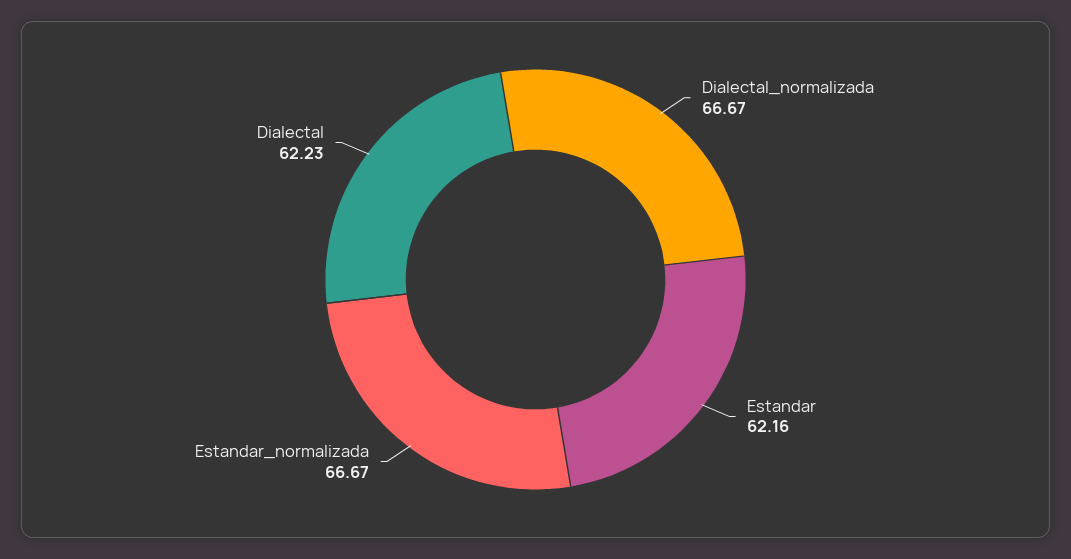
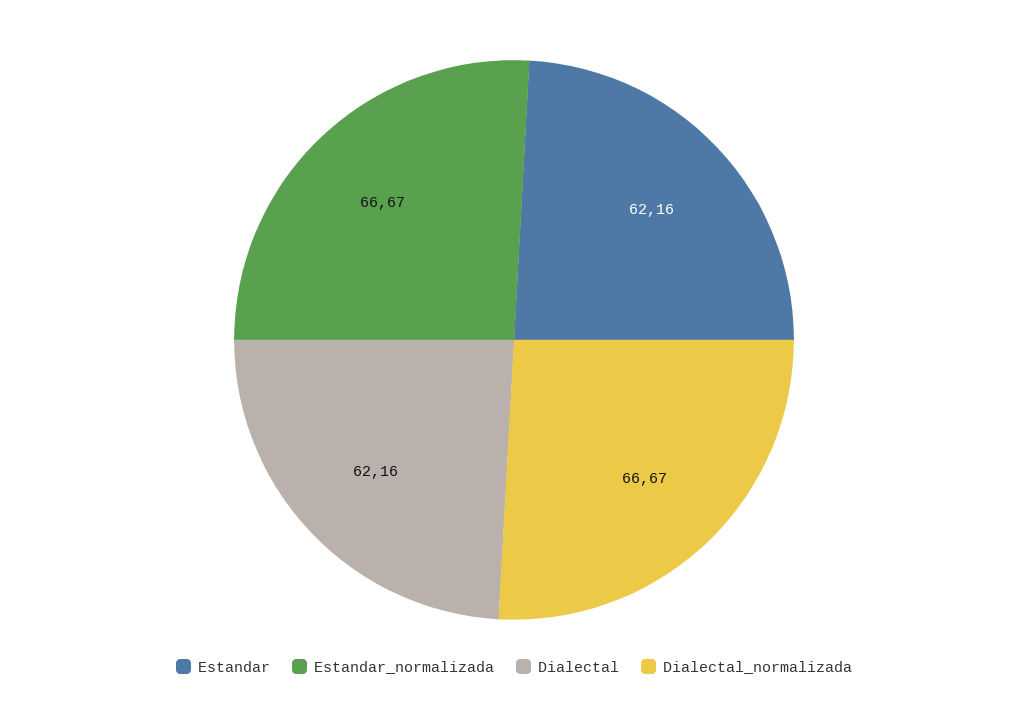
Dialectal: 62.23 -> 62.16

